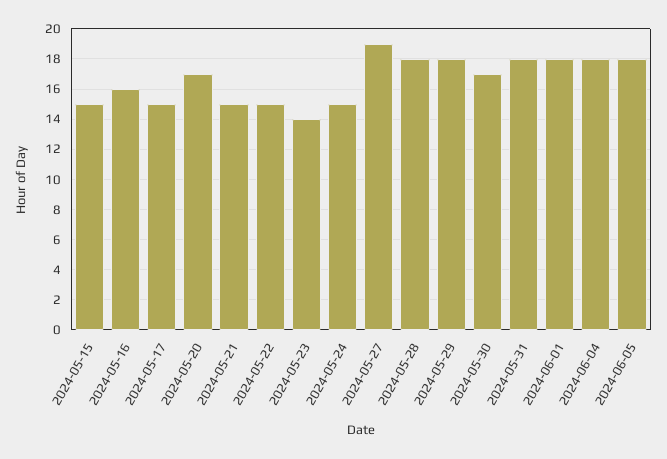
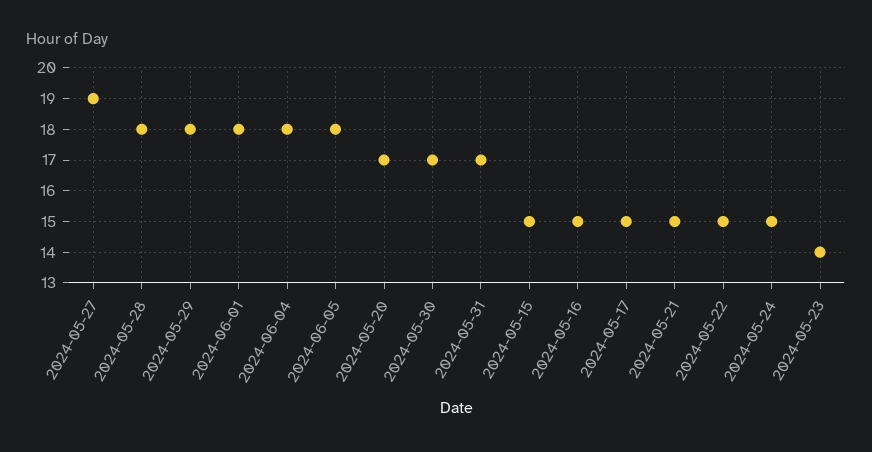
2024-05-16: 16 -> 15
2024-05-31: 18 -> 17

